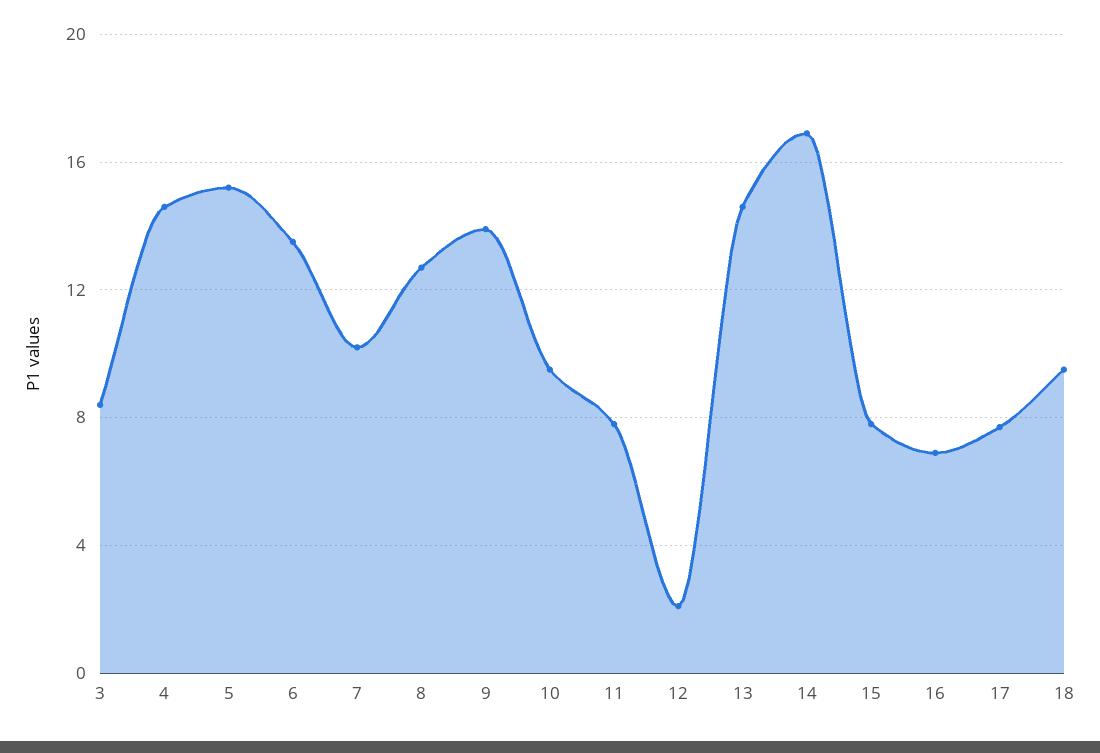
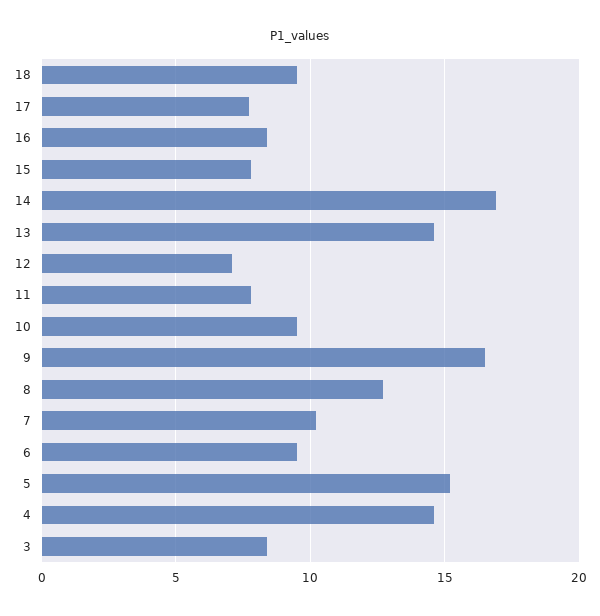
6: 13.5 -> 9.5
9: 14 -> 16.5
12: 2 -> 7
16: 7 -> 8.5

